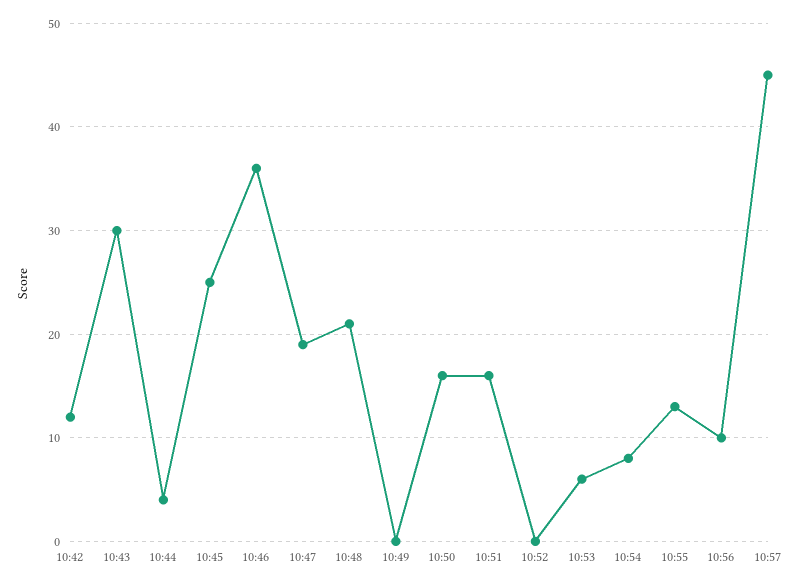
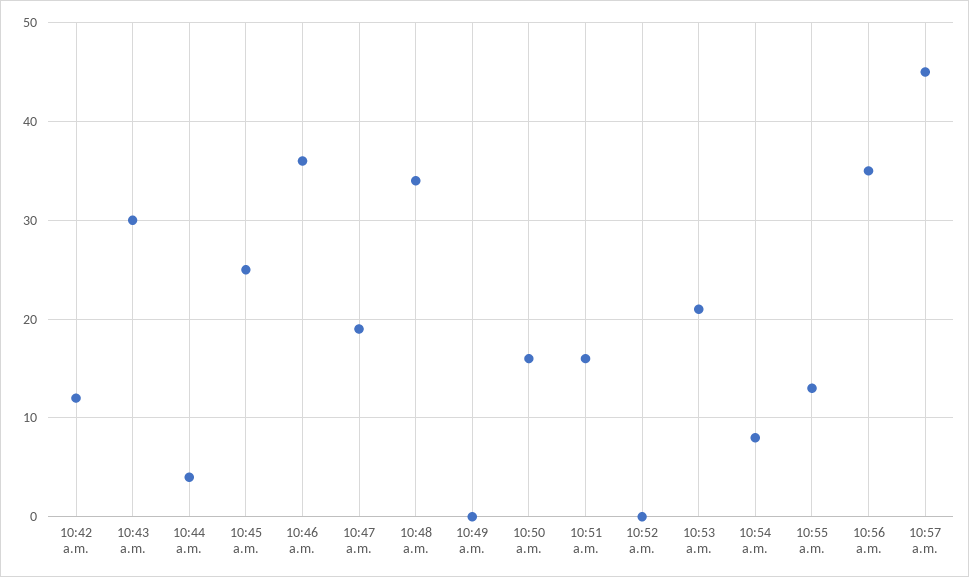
10:48: 21 -> 34
10:53: 6 -> 21
10:56: 10 -> 35

